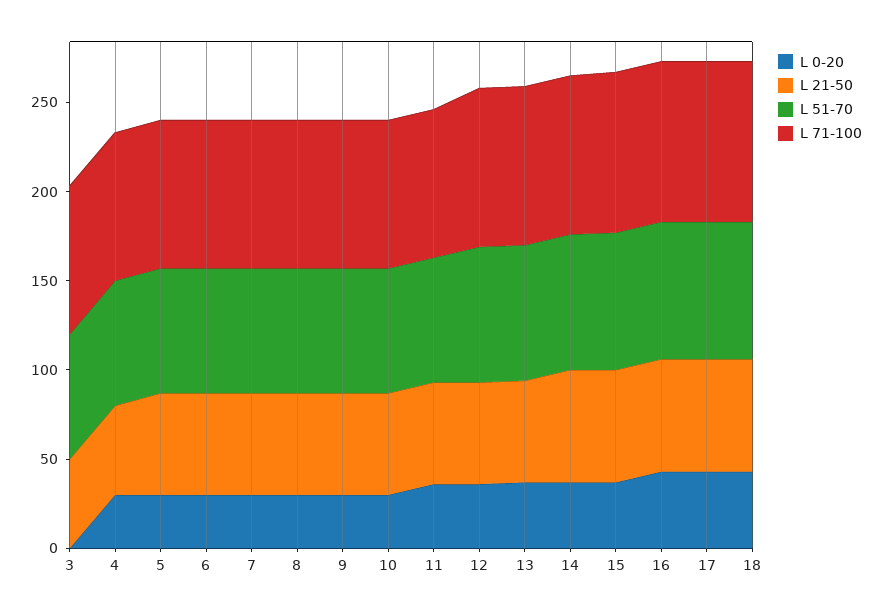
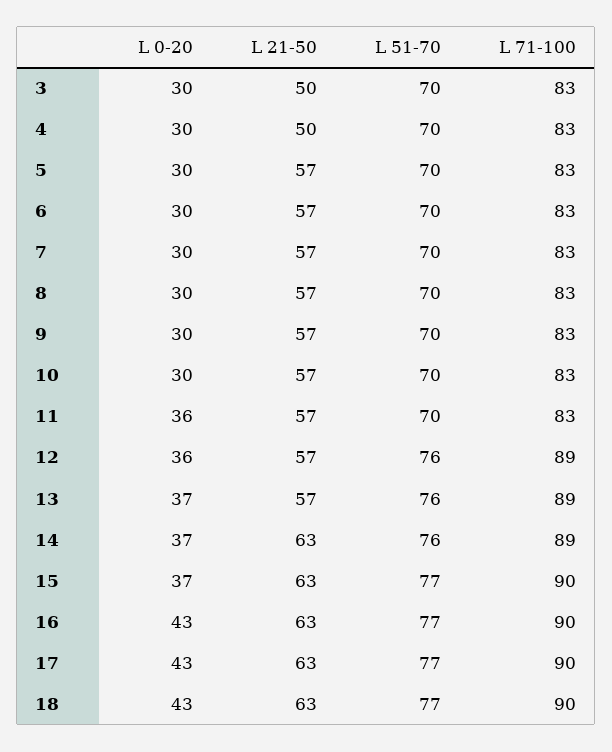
L 0-20, 3: 0 -> 30

